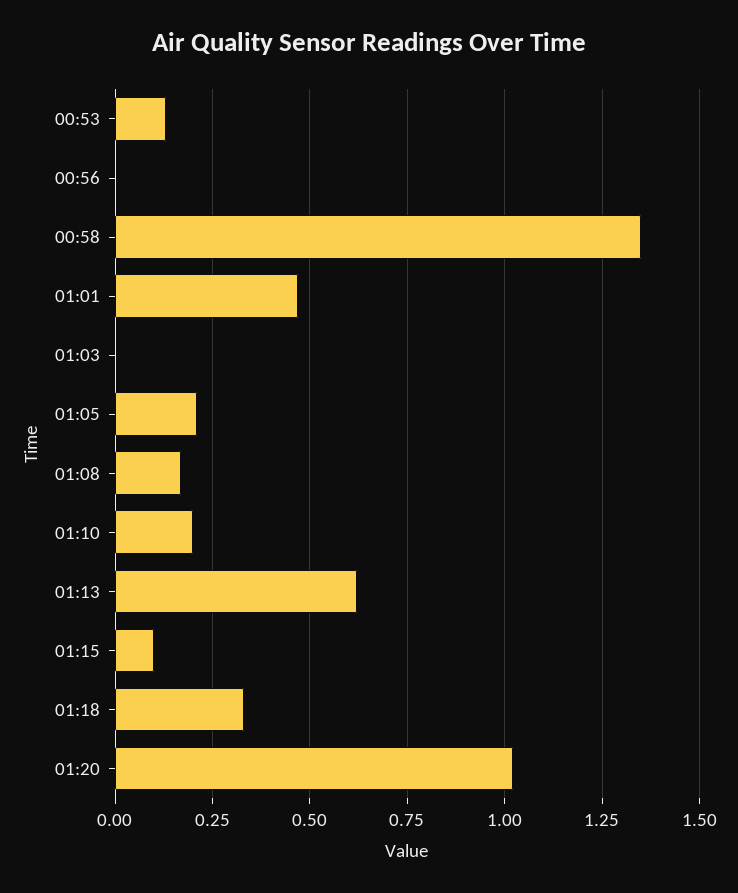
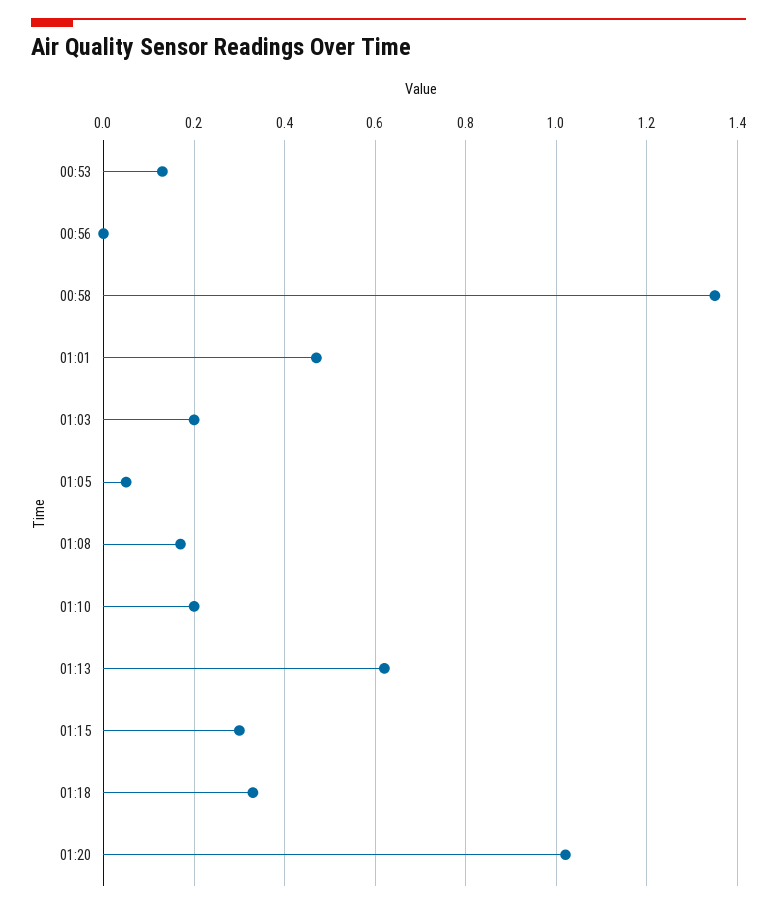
01:03: 0 -> 0.2
01:05: 0.2 -> 0.05
01:15: 0.1 -> 0.3

